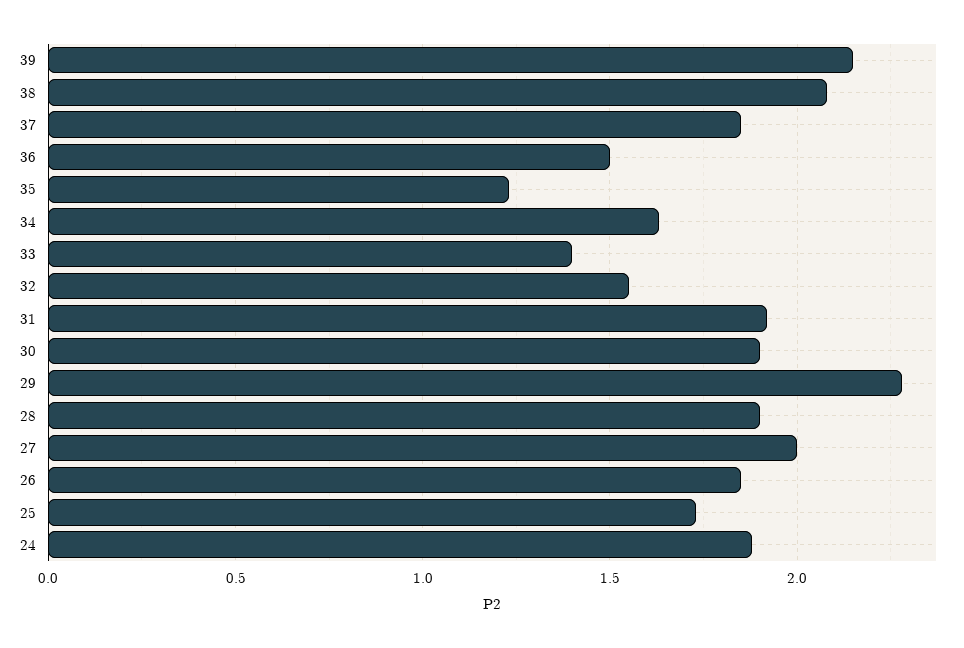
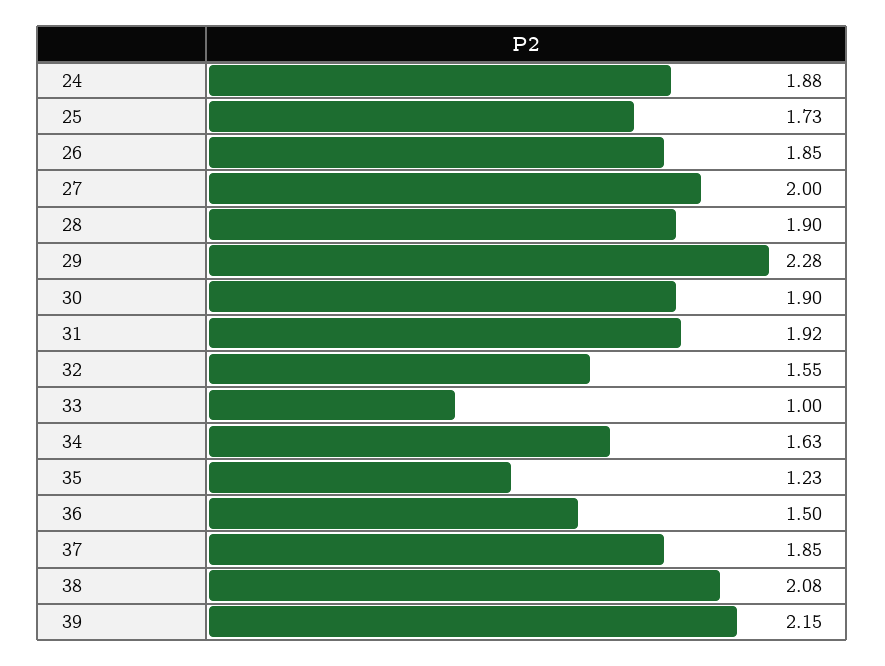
33: 1.4 -> 1

